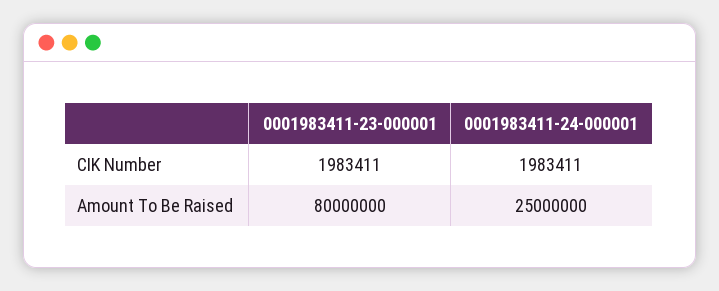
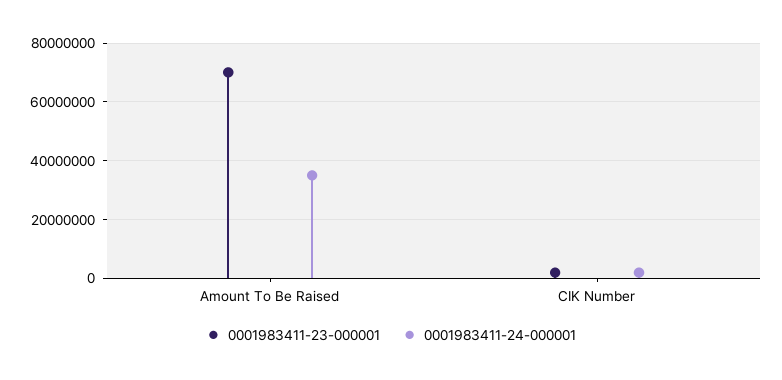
0001983411-23-000001, Amount To Be Raised: 80000000 -> 70000000
0001983411-24-000001, Amount To Be Raised: 25000000 -> 35000000

